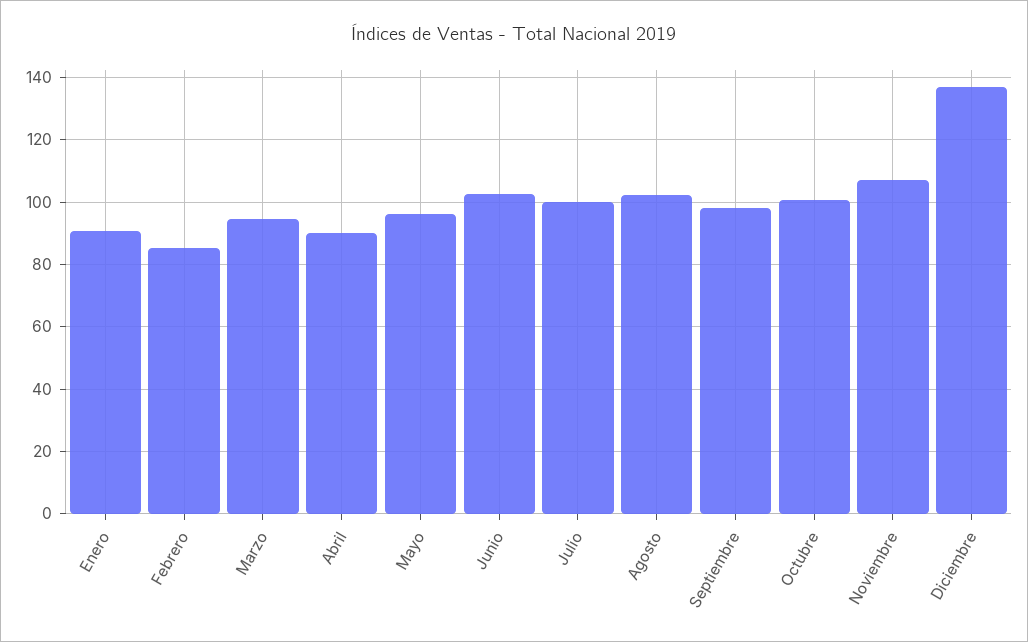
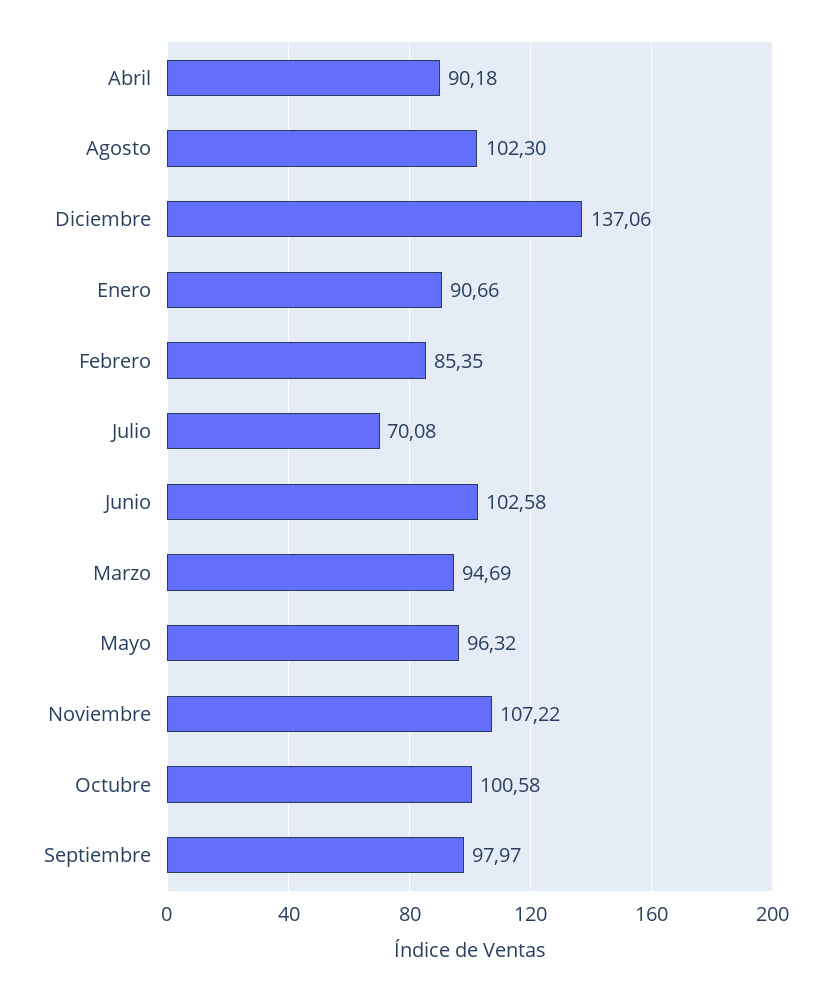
Julio: 100 -> 70.08

